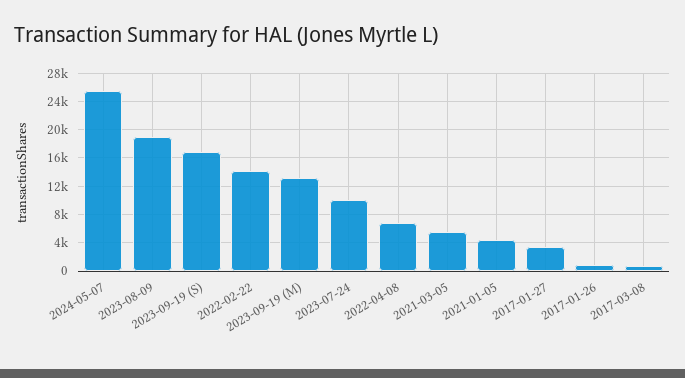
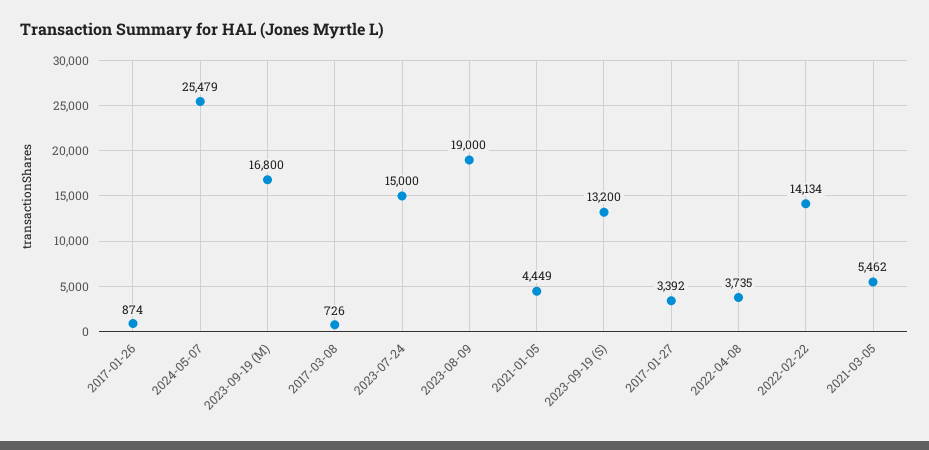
2023-09-19 (S): 17000 -> 13200
2023-09-19 (M): 13000 -> 16800
2023-07-24: 10000 -> 15000
2022-04-08: 7000 -> 3735

